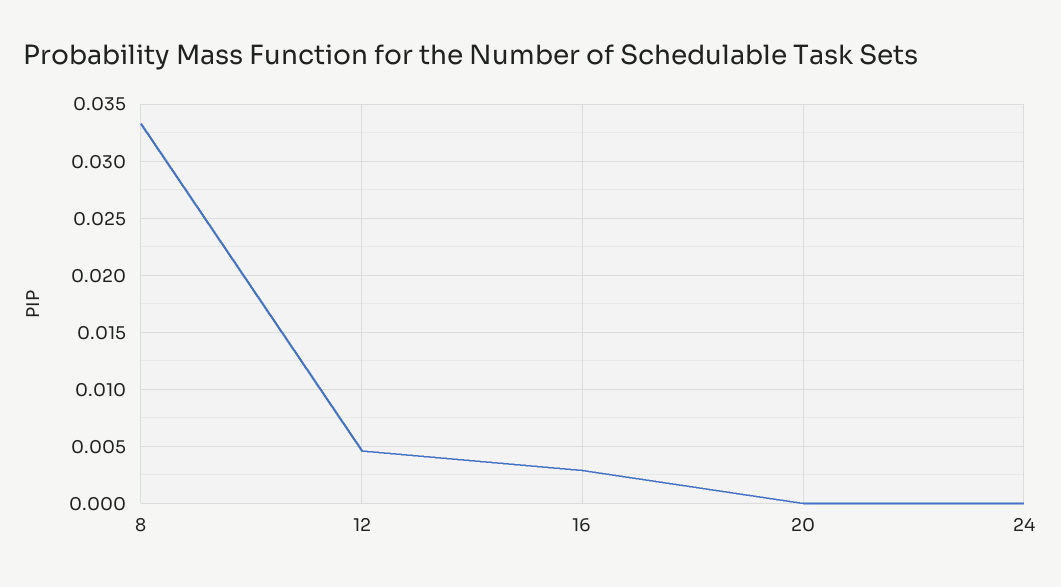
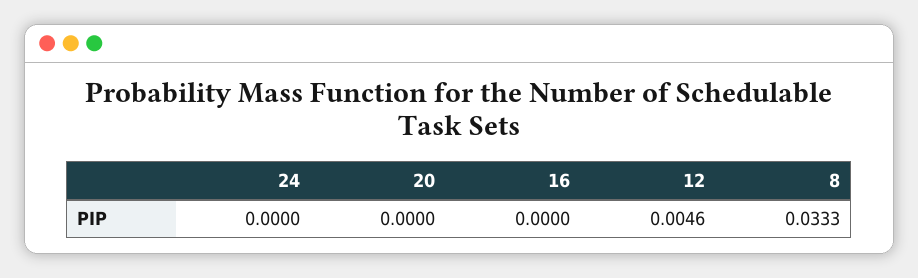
16: 0.003 -> 0

